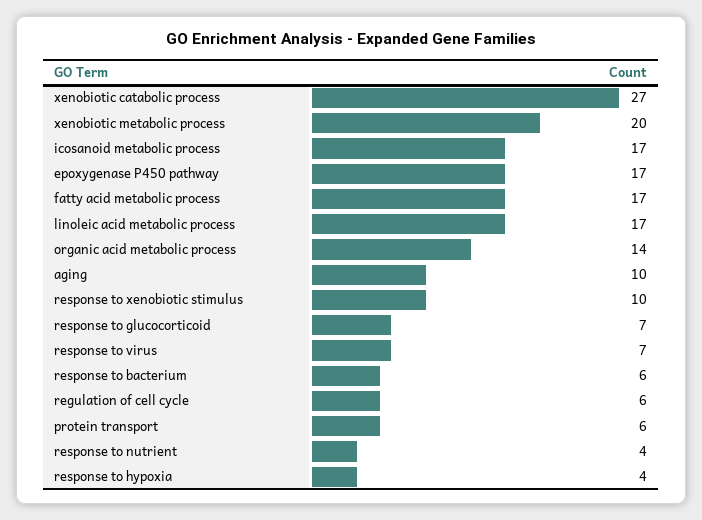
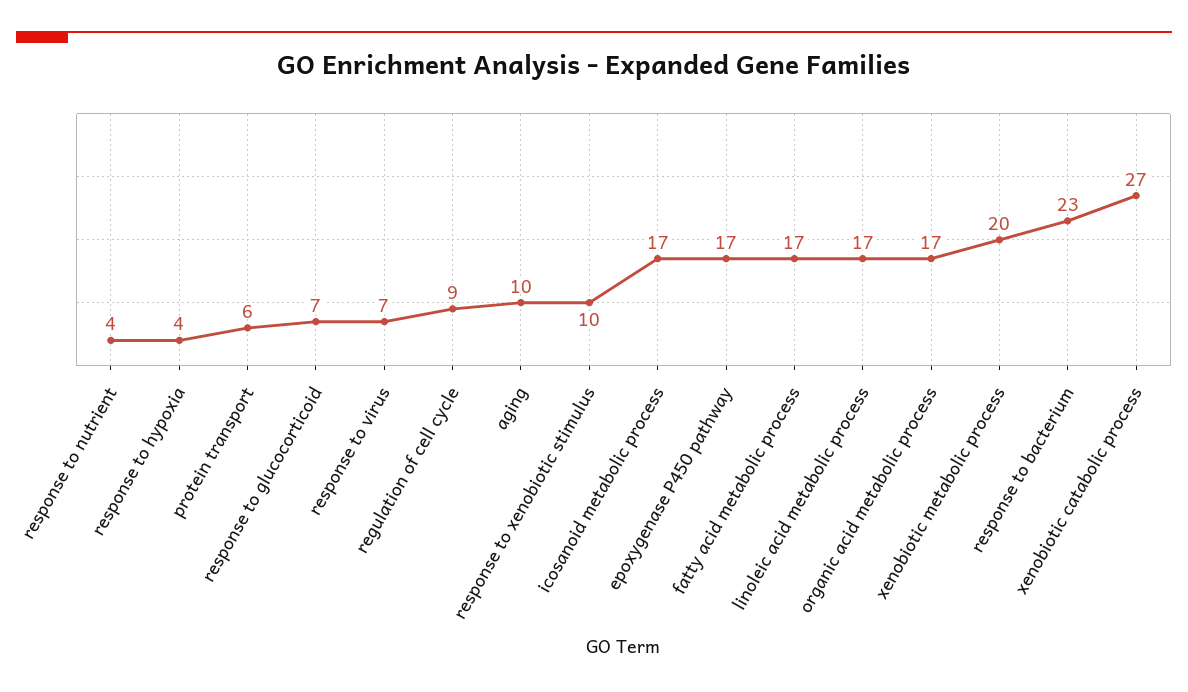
organic acid metabolic process: 14 -> 17
response to bacterium: 6 -> 23
regulation of cell cycle: 6 -> 9

